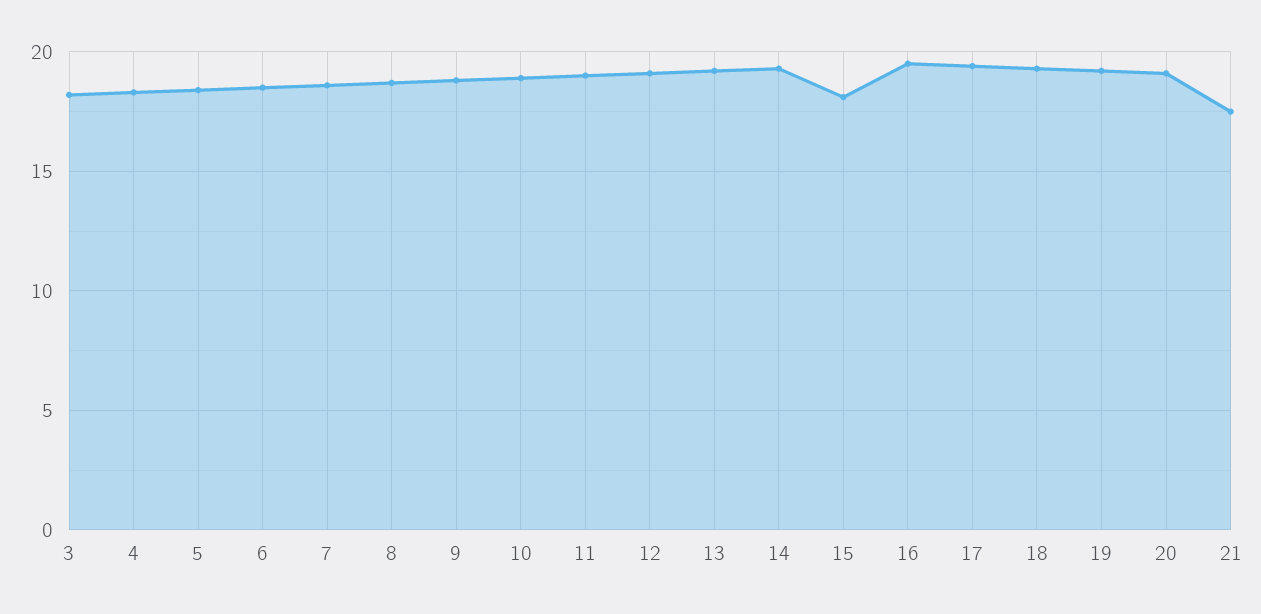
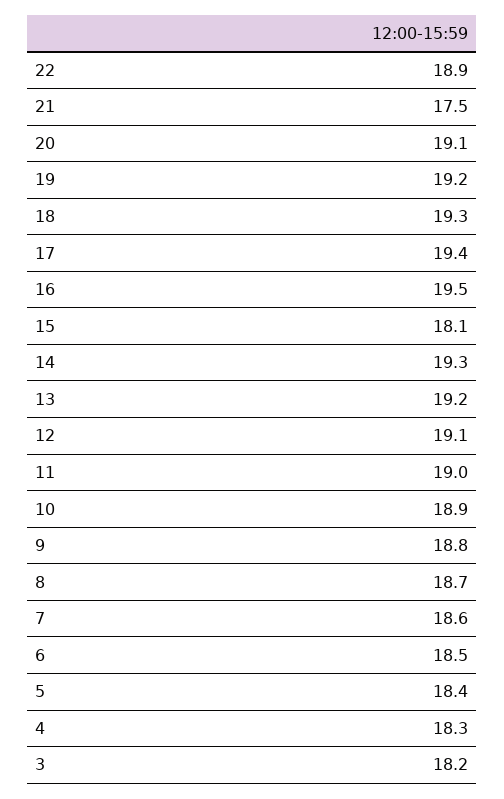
22: none -> 18.9

